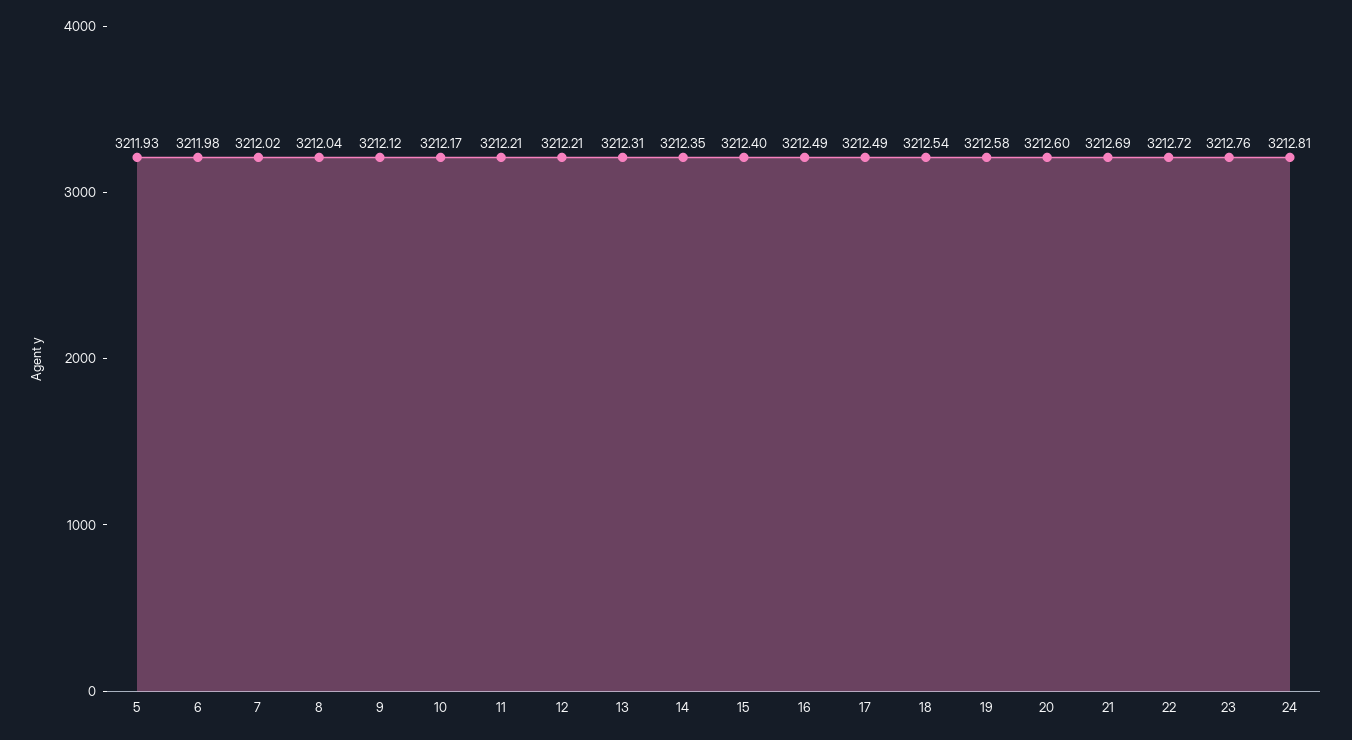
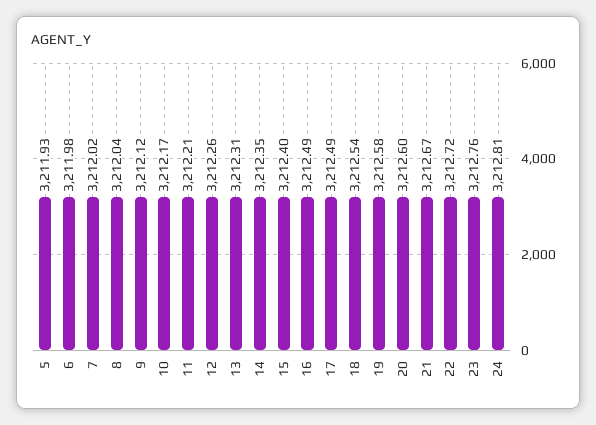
12: 3212.21 -> 3212.26
21: 3212.69 -> 3212.67

